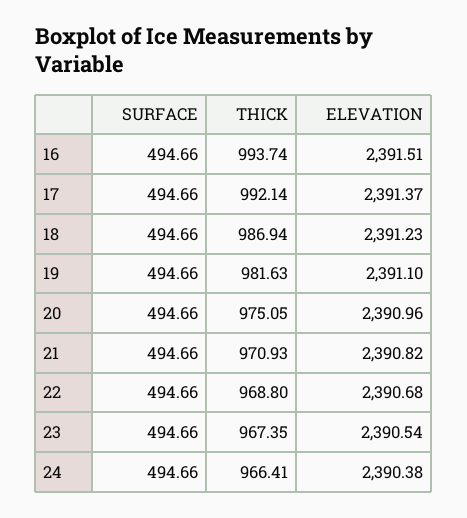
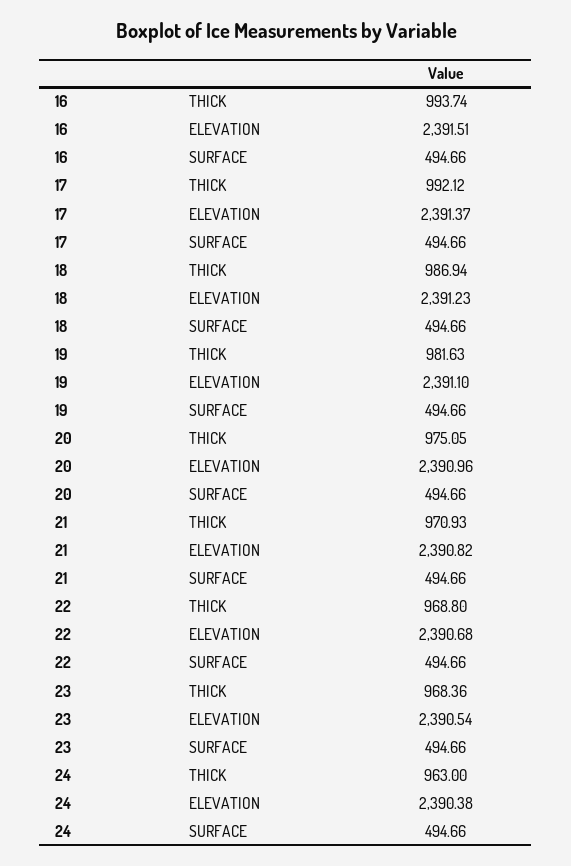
THICK, 17: 992.14 -> 992.12
THICK, 23: 967.35 -> 968.36
THICK, 24: 966.41 -> 963

